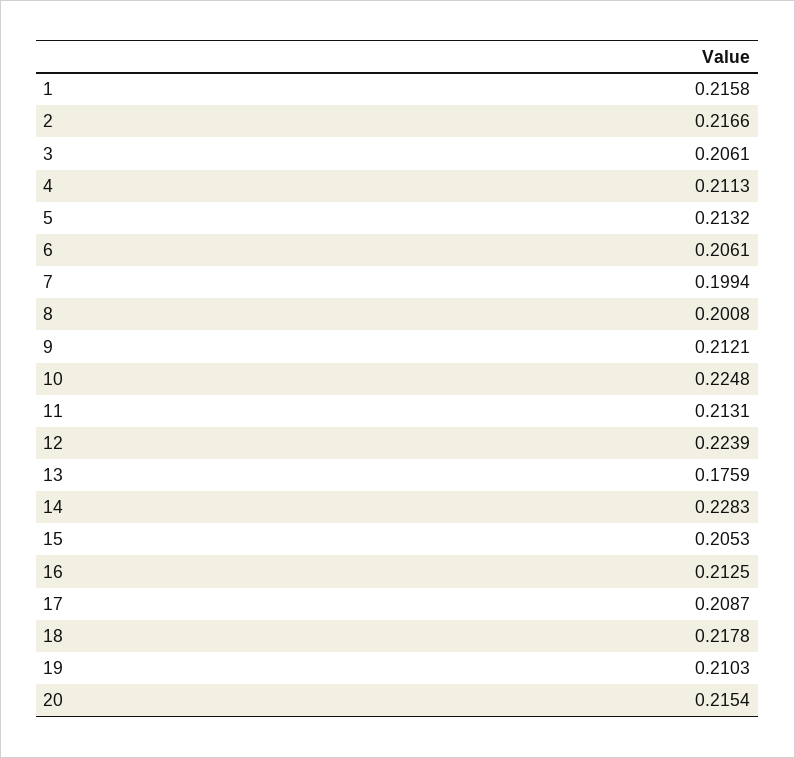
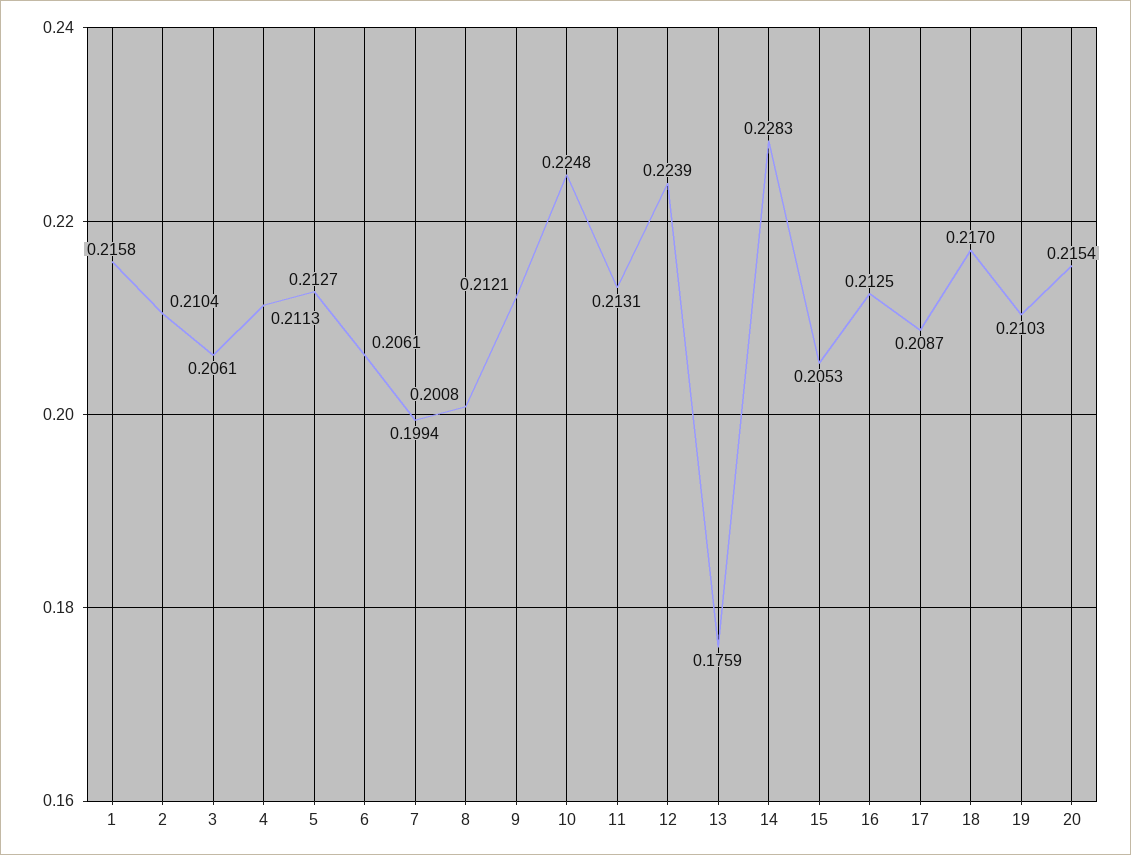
2: 0.2166 -> 0.2104
5: 0.2132 -> 0.2127
18: 0.2178 -> 0.217

